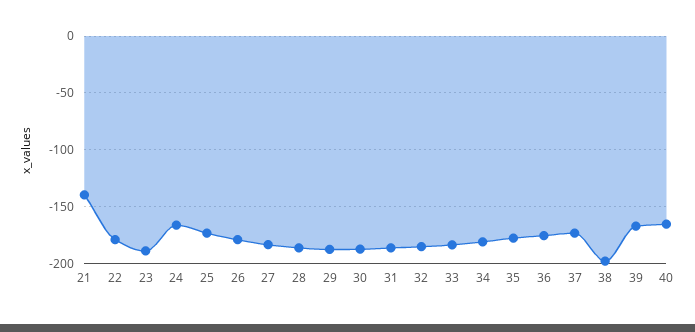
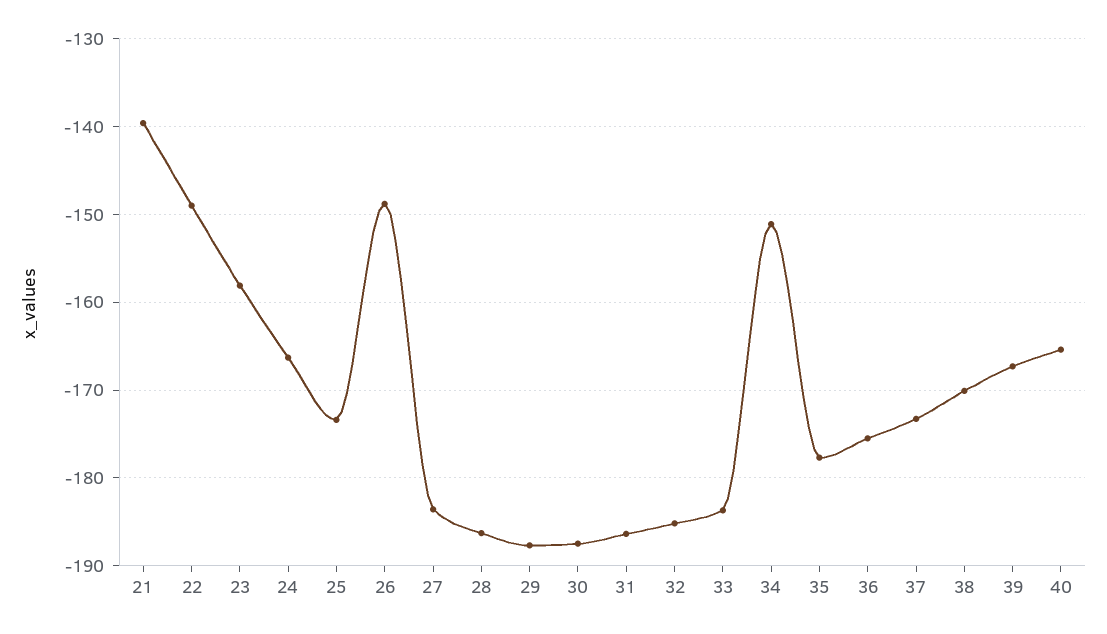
22: -180 -> -149
23: -190 -> -158
26: -180 -> -149
34: -180 -> -151
38: -200 -> -170

